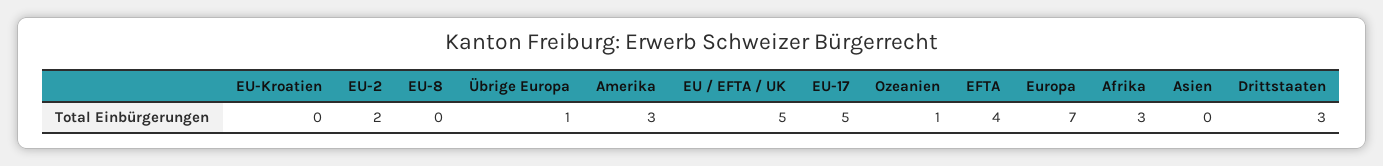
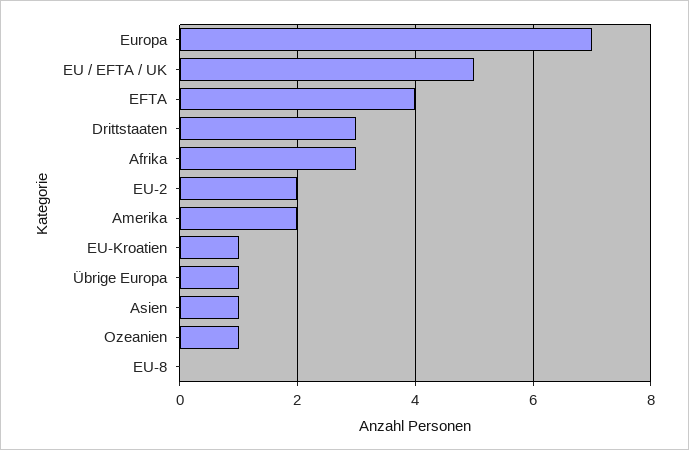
EU-Kroatien: 0 -> 1
Amerika: 3 -> 2
EU-17: 5 -> none
Asien: 0 -> 1

